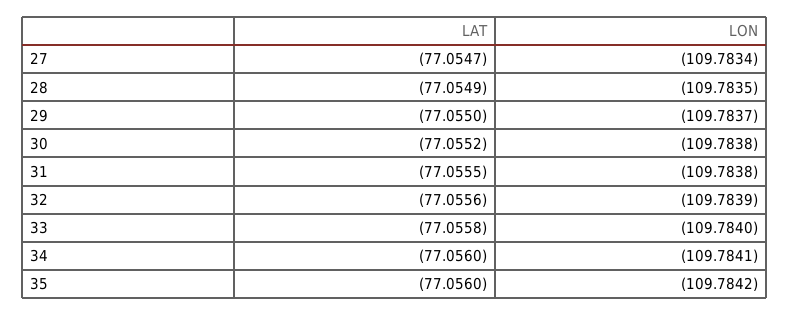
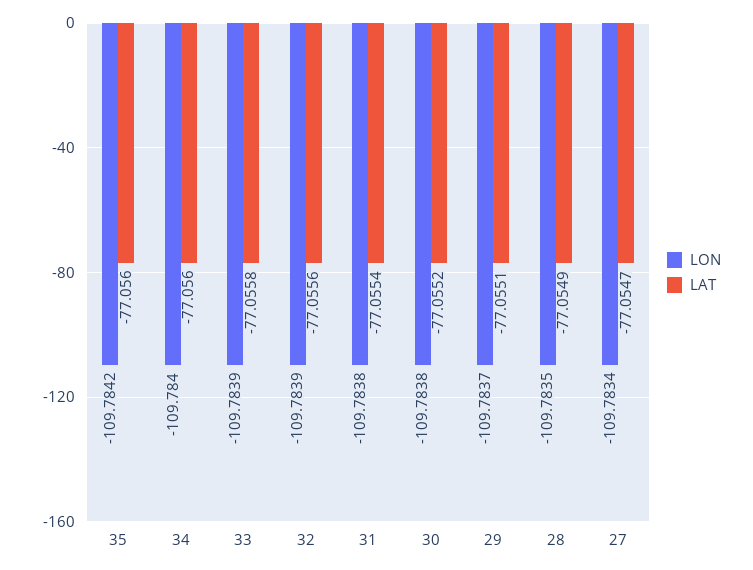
LAT, 29: -77.055 -> -77.0551
LAT, 31: -77.0555 -> -77.0554
LON, 33: -109.784 -> -109.7839
LON, 34: -109.7841 -> -109.784

